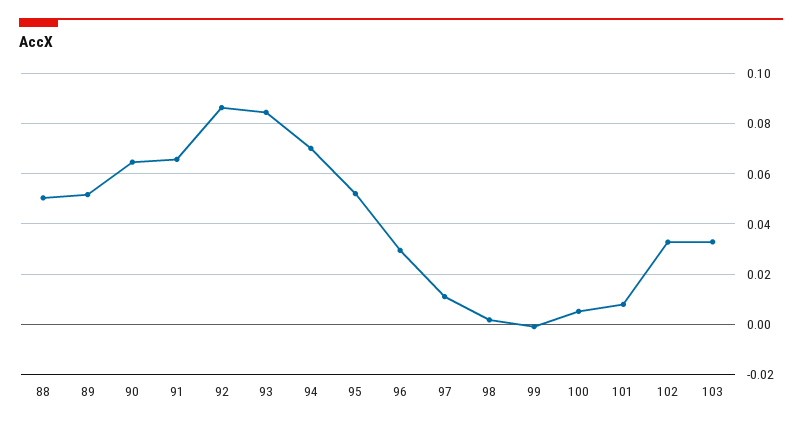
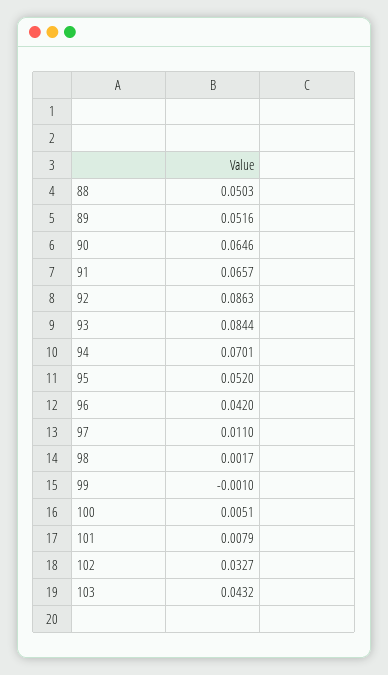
96: 0.03 -> 0.042
103: 0.0325 -> 0.0432

